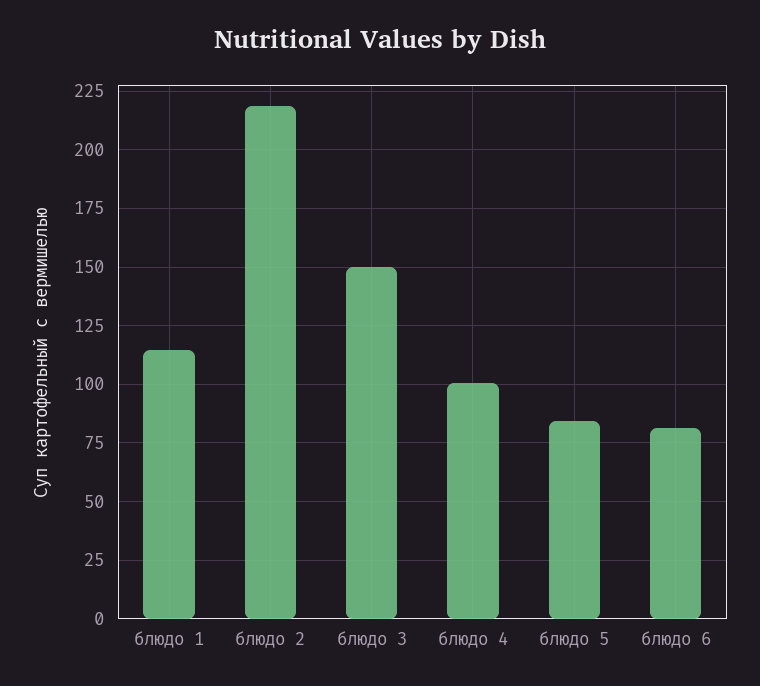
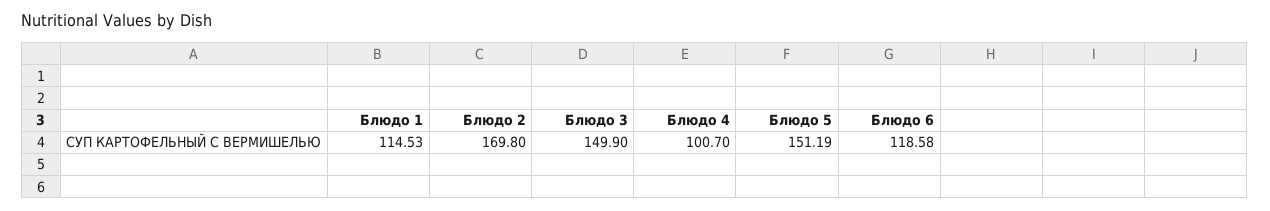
блюдо 2: 220 -> 169.8
блюдо 5: 85 -> 151.19
блюдо 6: 80 -> 118.58

